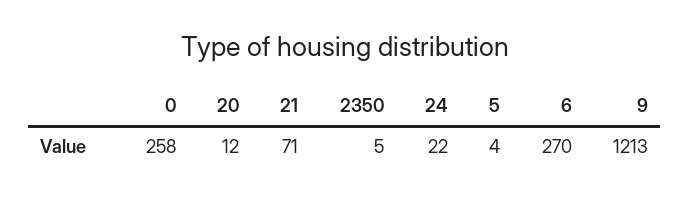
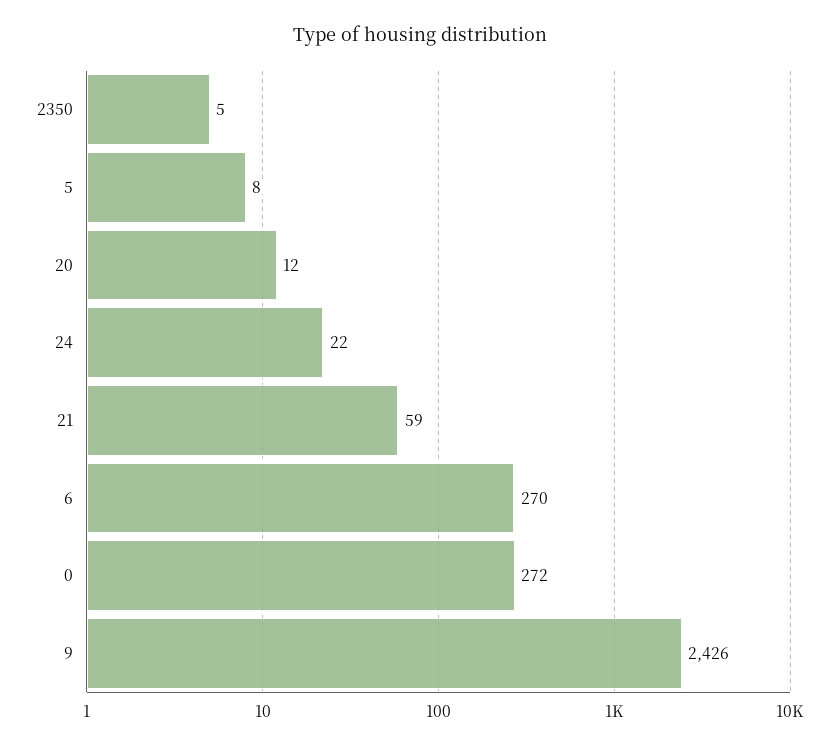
0: 258 -> 272
21: 71 -> 59
5: 4 -> 8
9: 1213 -> 2426

